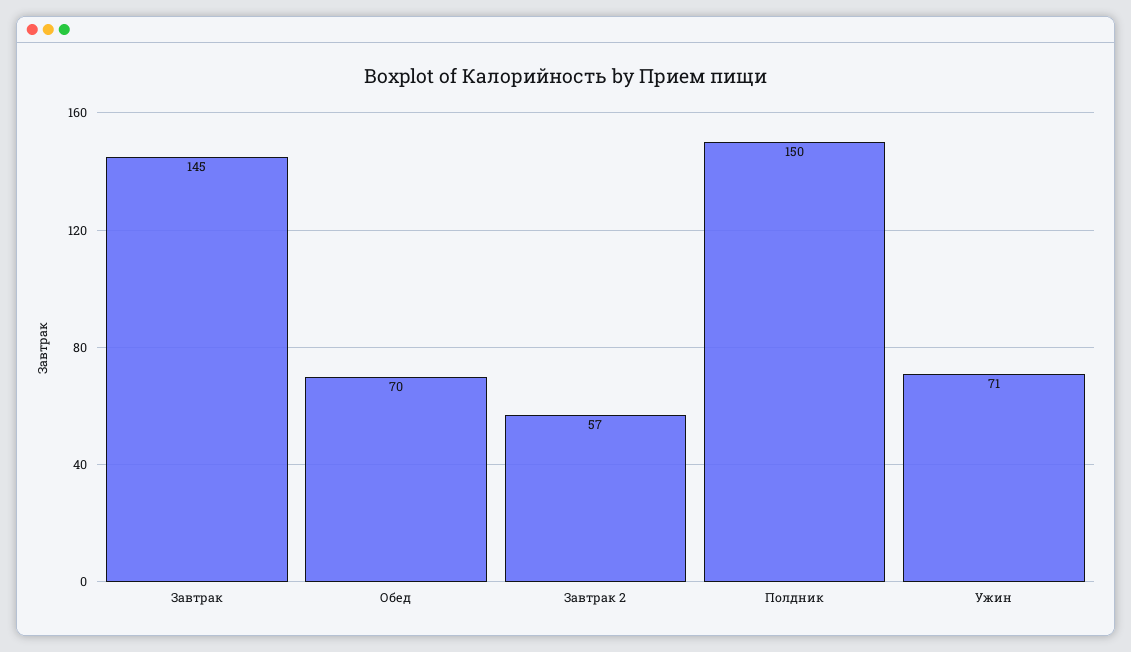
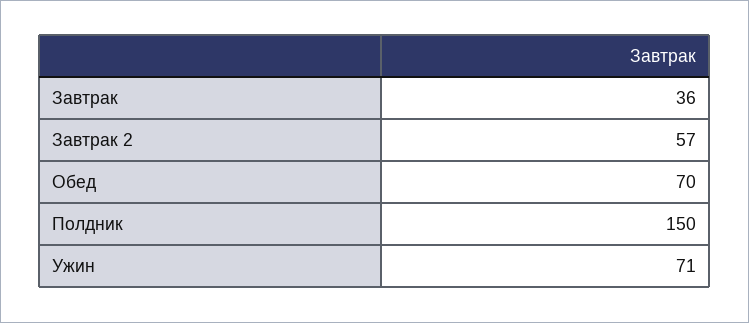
Завтрак: 145 -> 36

